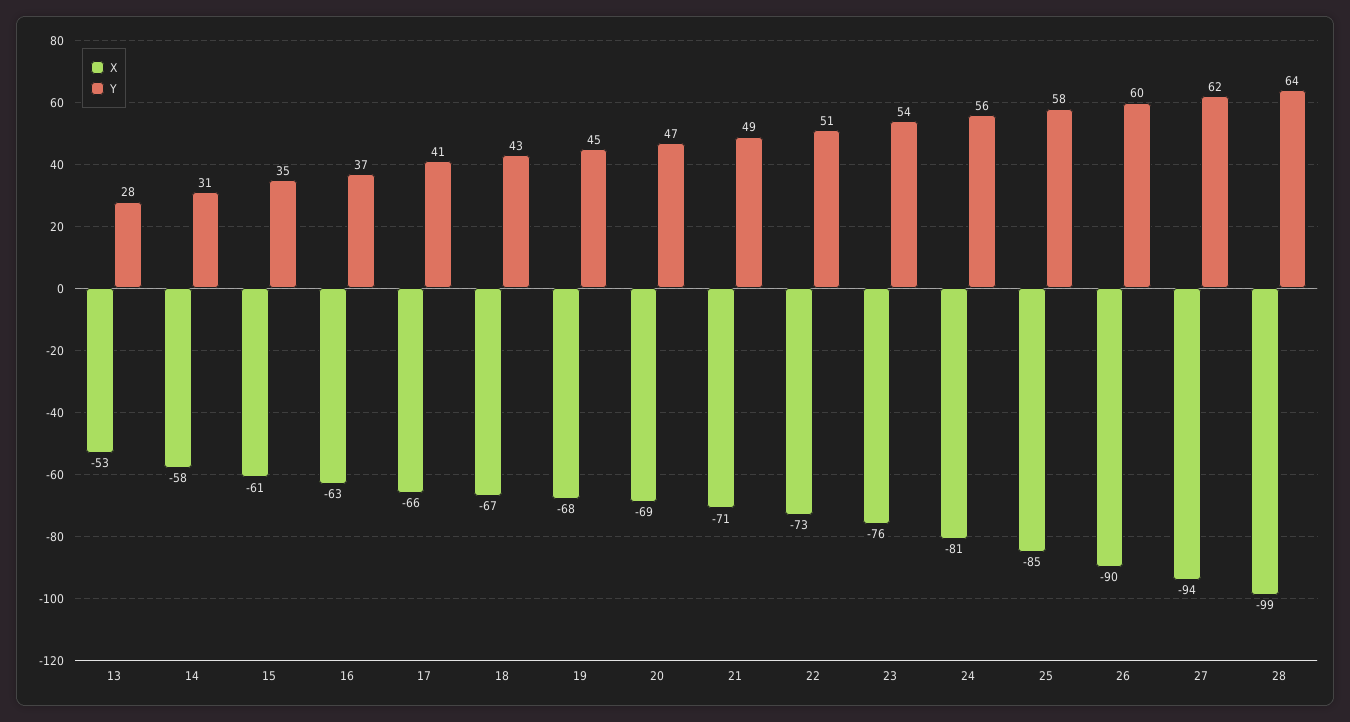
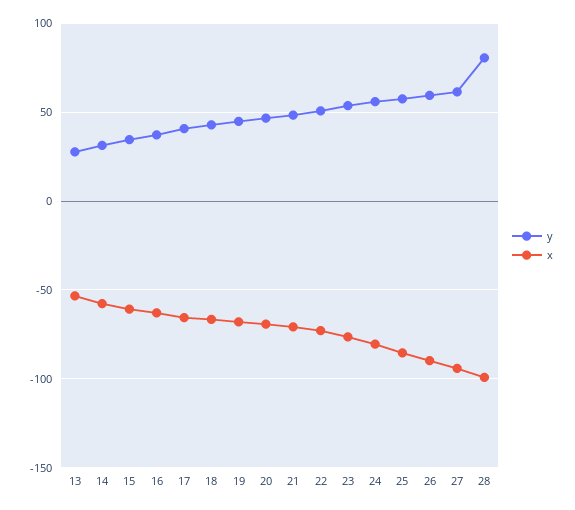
Y, 28: 64 -> 80

